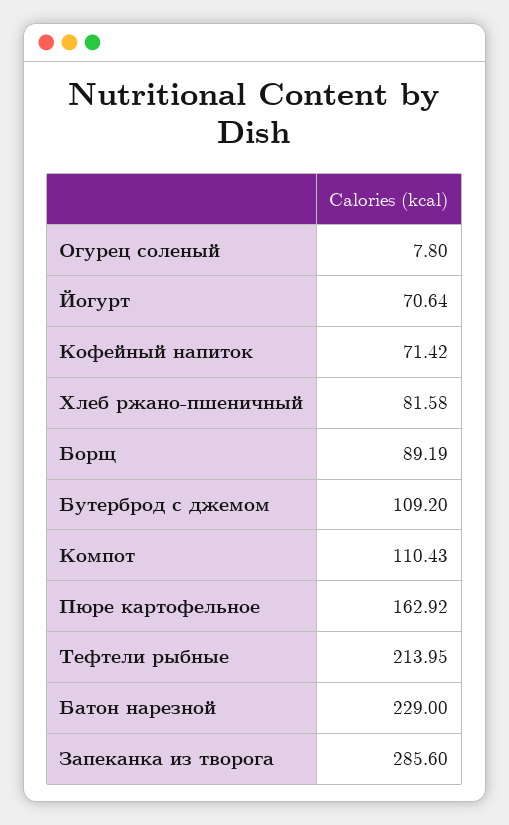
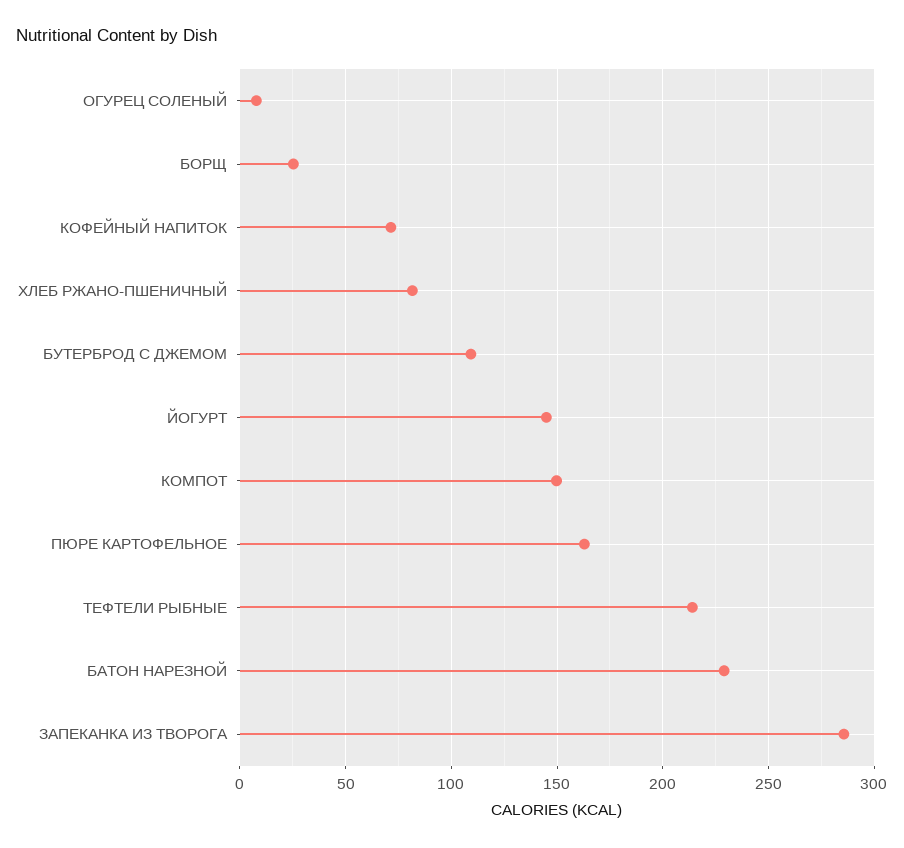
Йогурт: 70.64 -> 145
Борщ: 89.19 -> 25
Компот: 110.43 -> 150

